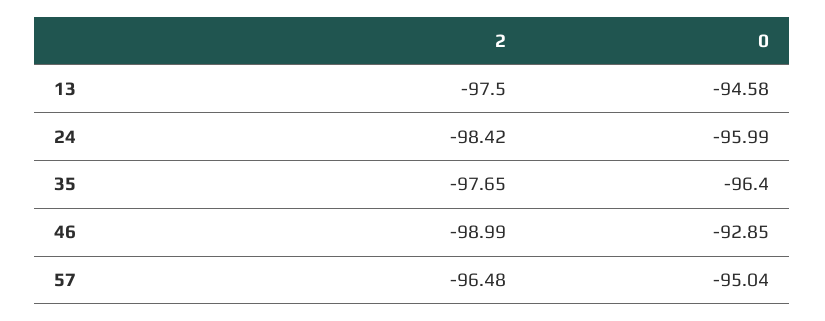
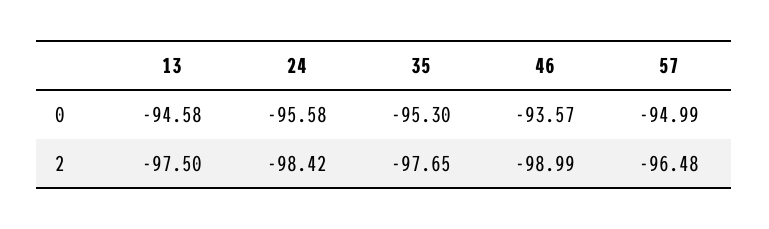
0, 24: -95.99 -> -95.58
0, 35: -96.4 -> -95.3
0, 46: -92.85 -> -93.57
0, 57: -95.04 -> -94.99

